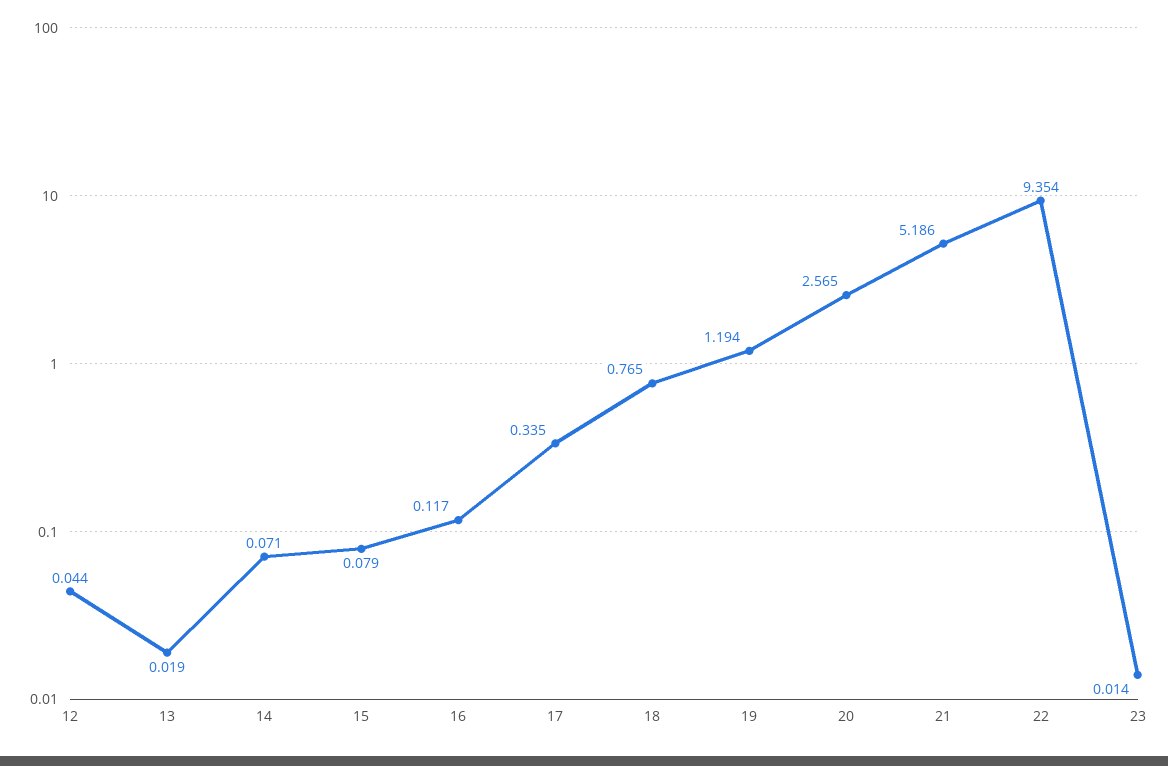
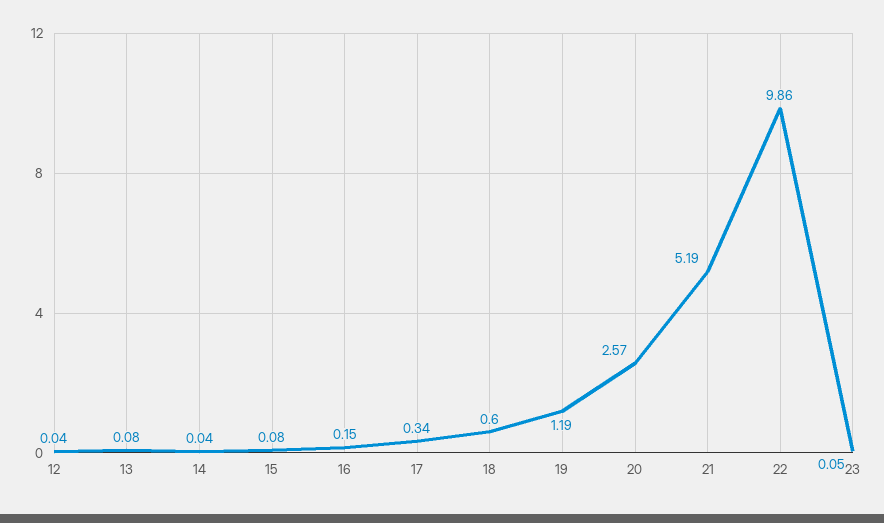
13: 0.019 -> 0.08
14: 0.071 -> 0.04
16: 0.117 -> 0.15
18: 0.765 -> 0.6
22: 9.354 -> 9.86
23: 0.014 -> 0.05

